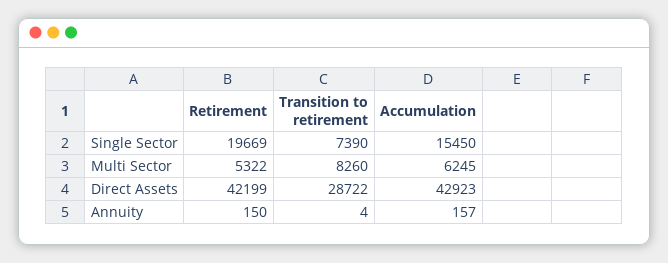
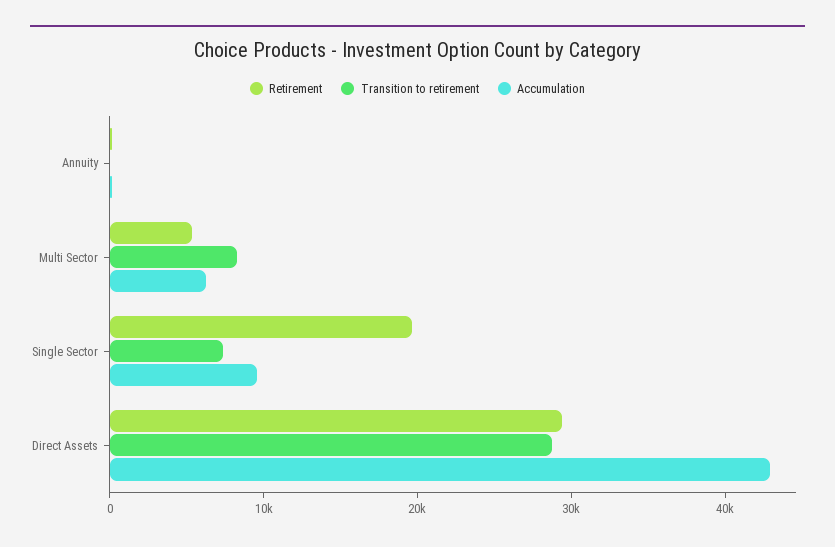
Accumulation, Single Sector: 15450 -> 10000
Retirement, Direct Assets: 42199 -> 30000

